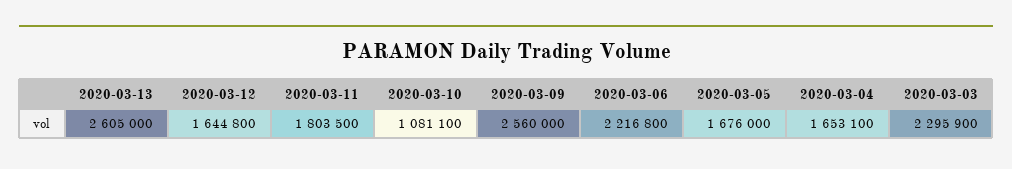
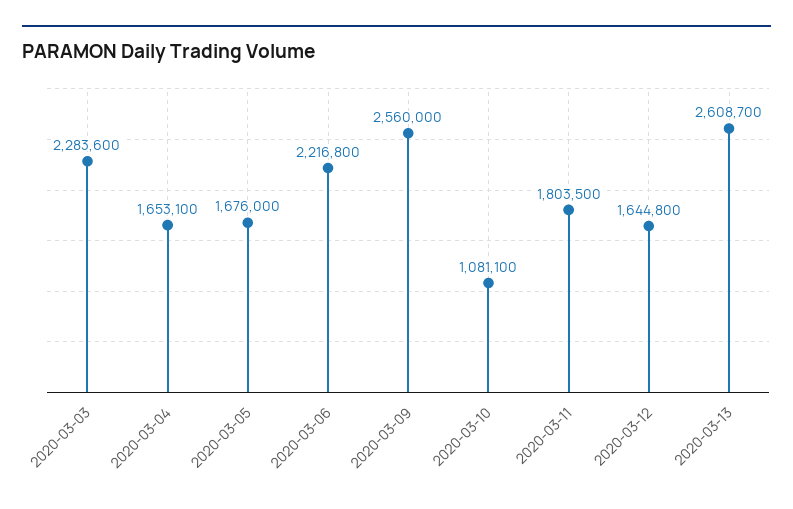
2020-03-13: 2605000 -> 2608700
2020-03-03: 2295900 -> 2283600

